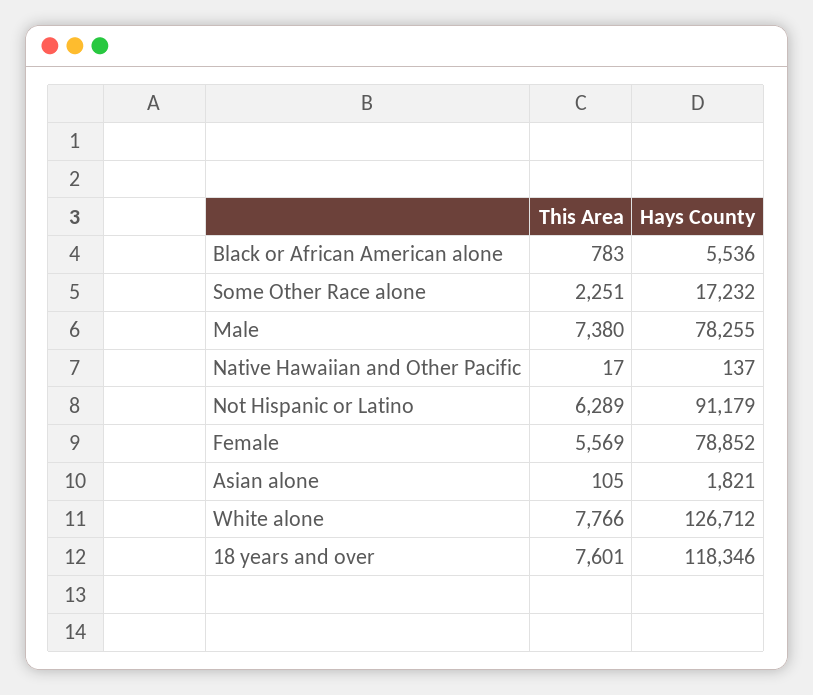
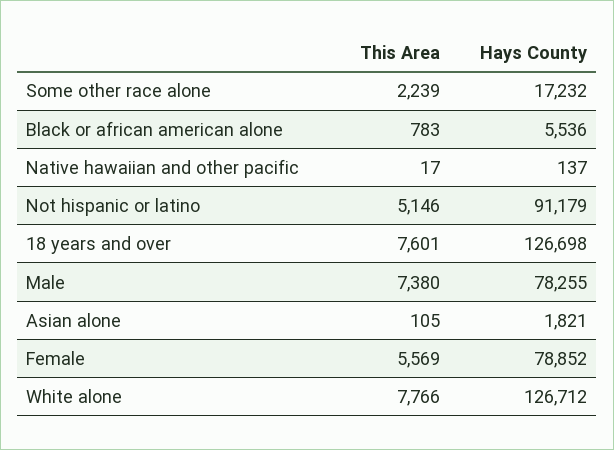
This Area, Some Other Race alone: 2251 -> 2239
This Area, Not Hispanic or Latino: 6289 -> 5146
Hays County, 18 years and over: 118346 -> 126698

